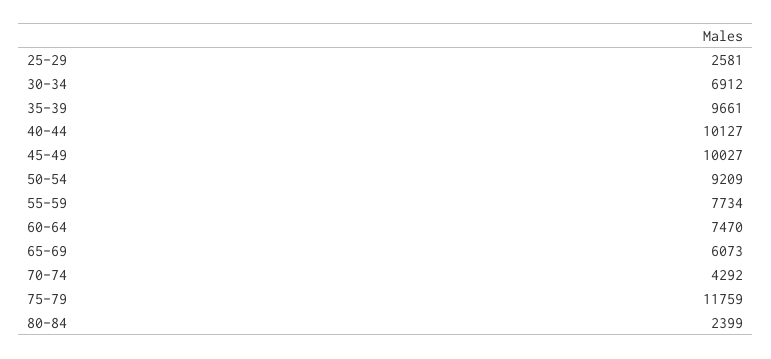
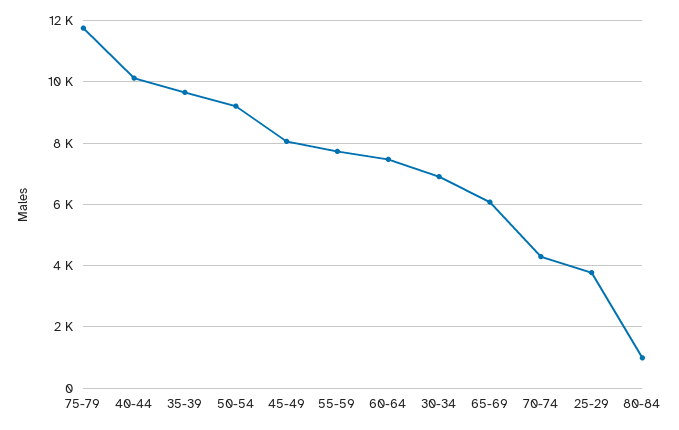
25-29: 2581 -> 3800
45-49: 10027 -> 8000
80-84: 2399 -> 1000

